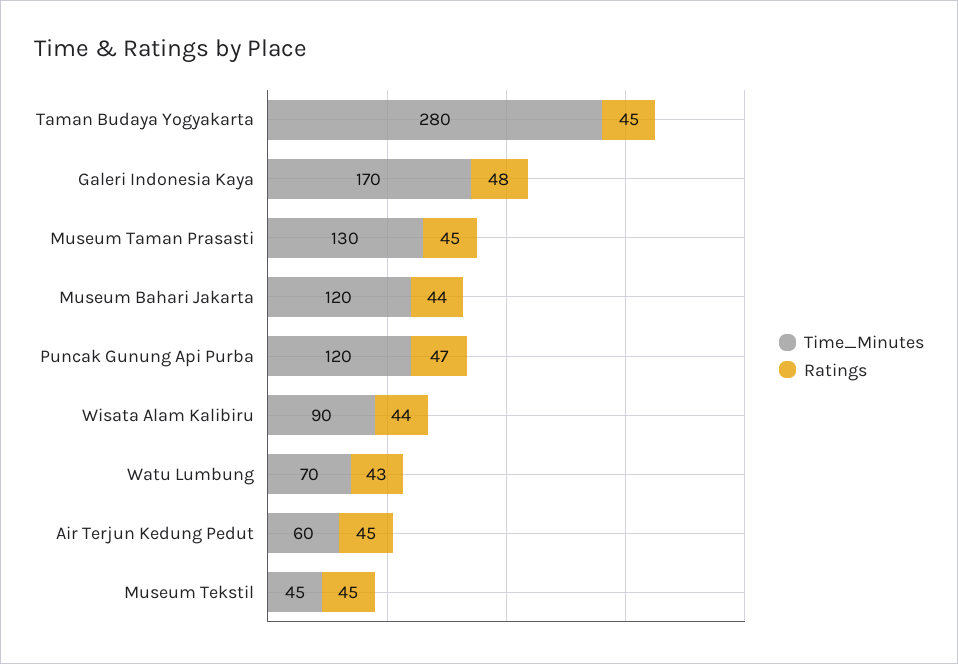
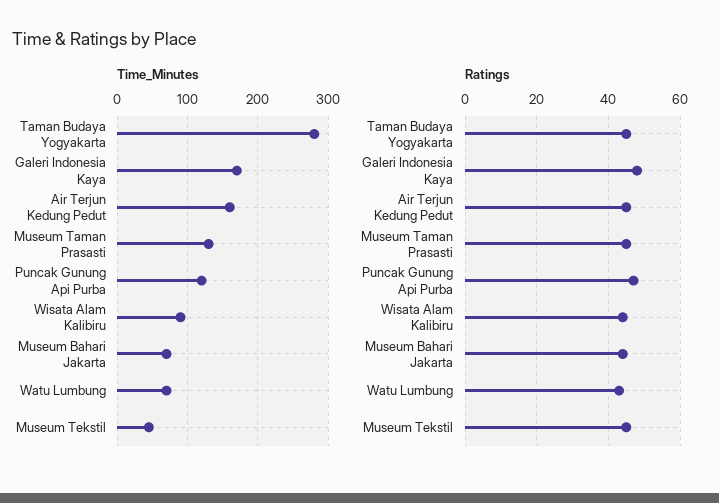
Time_Minutes, Museum Bahari Jakarta: 120 -> 70
Time_Minutes, Air Terjun Kedung Pedut: 60 -> 160

